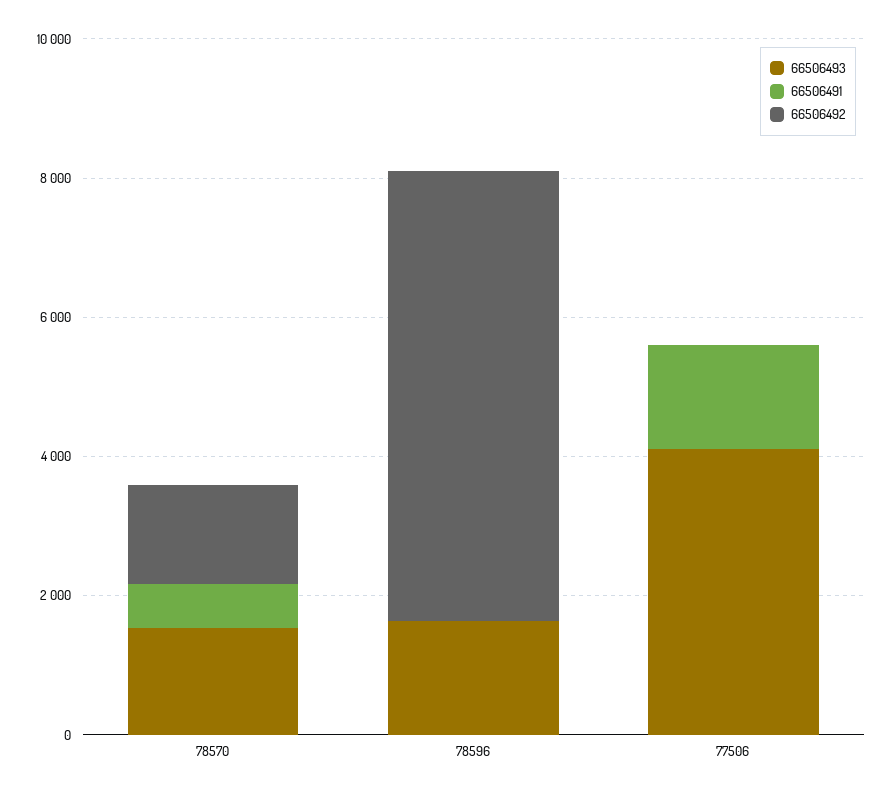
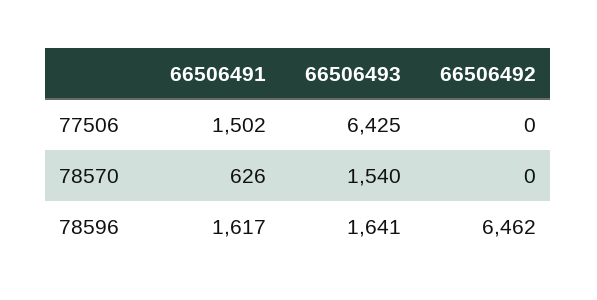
66506492, 78570: 1500 -> 0
66506491, 78596: 0 -> 1617
66506493, 77506: 4000 -> 6425

